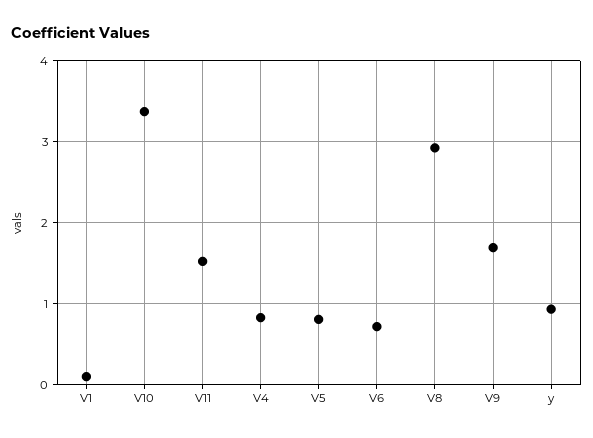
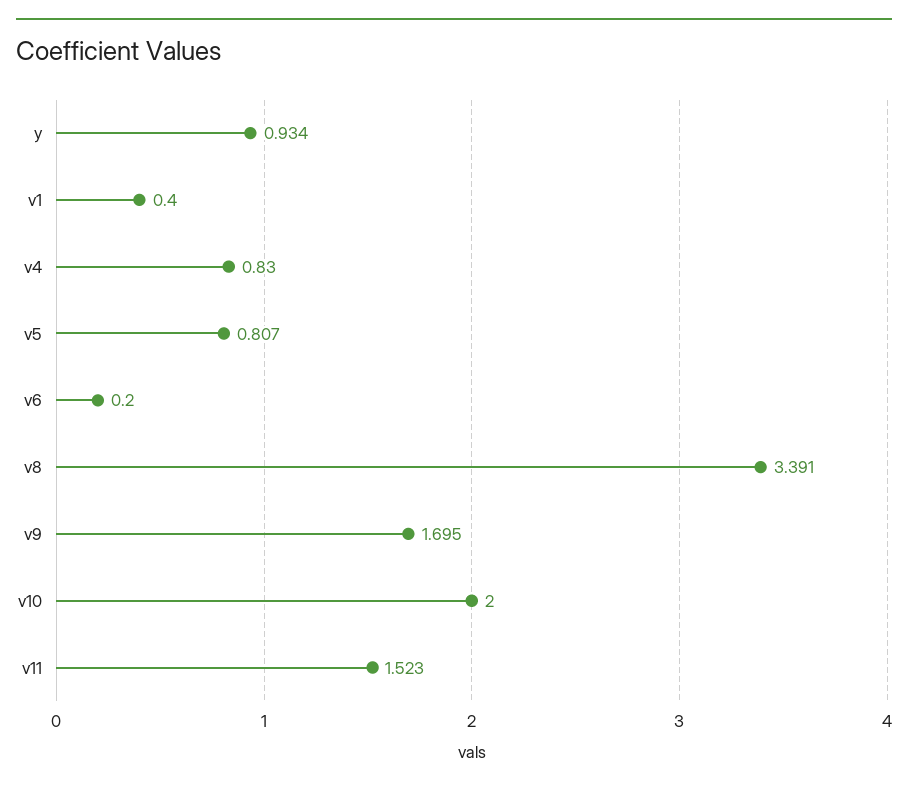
V1: 0.1 -> 0.4
V10: 3.4 -> 2
V6: 0.7 -> 0.2
V8: 2.9 -> 3.391

